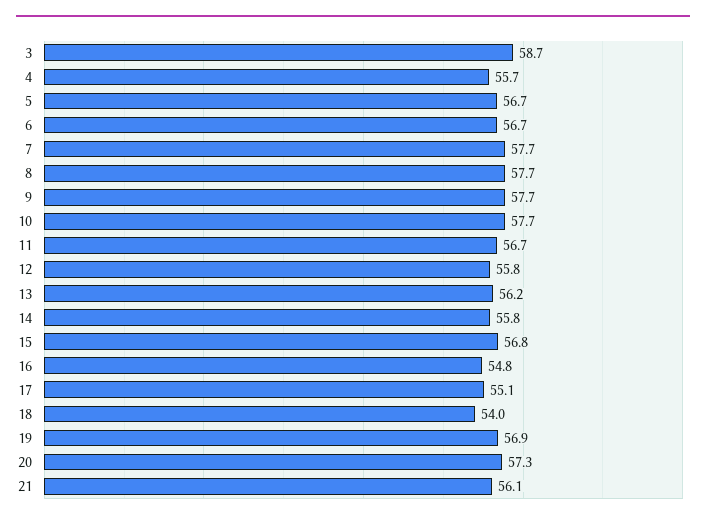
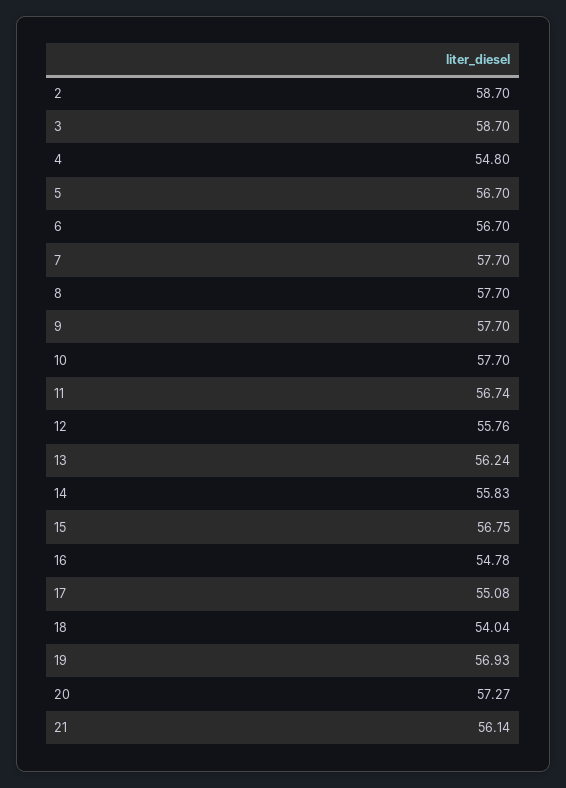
4: 55.7 -> 54.8
2: none -> 58.7

